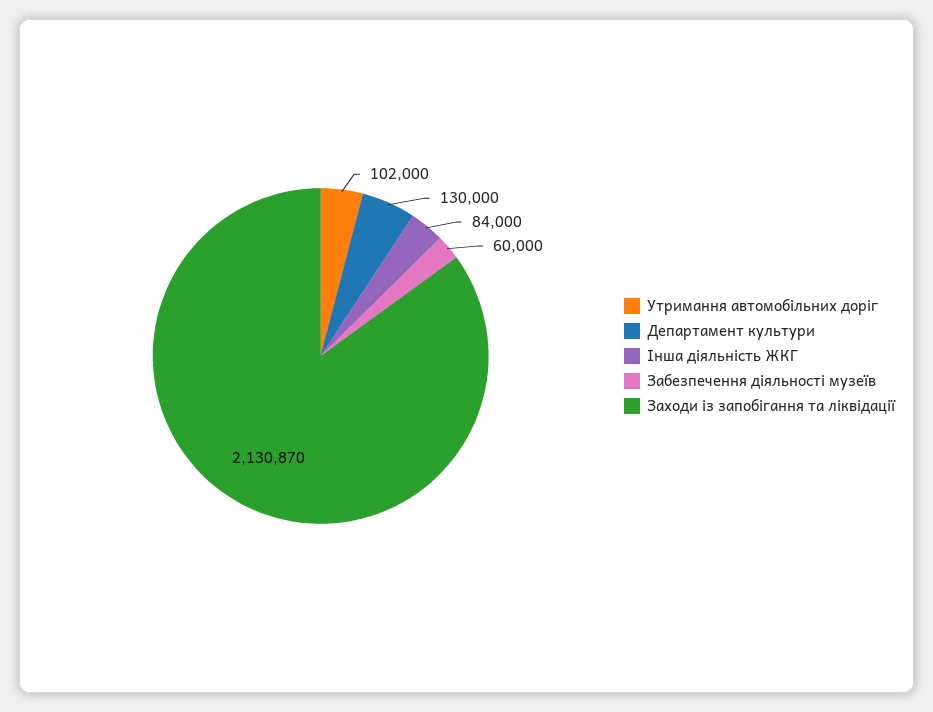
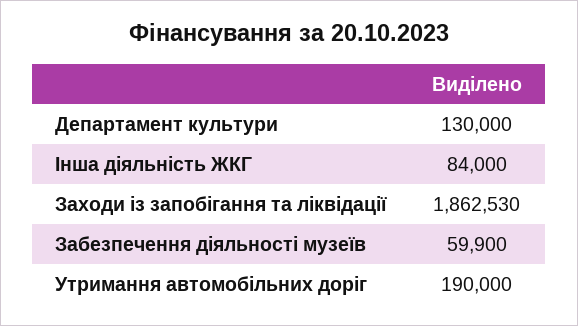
Утримання автомобільних доріг: 102000 -> 190000
Забезпечення діяльності музеїв: 60000 -> 59900
Заходи із запобігання та ліквідації: 2130870 -> 1862530

